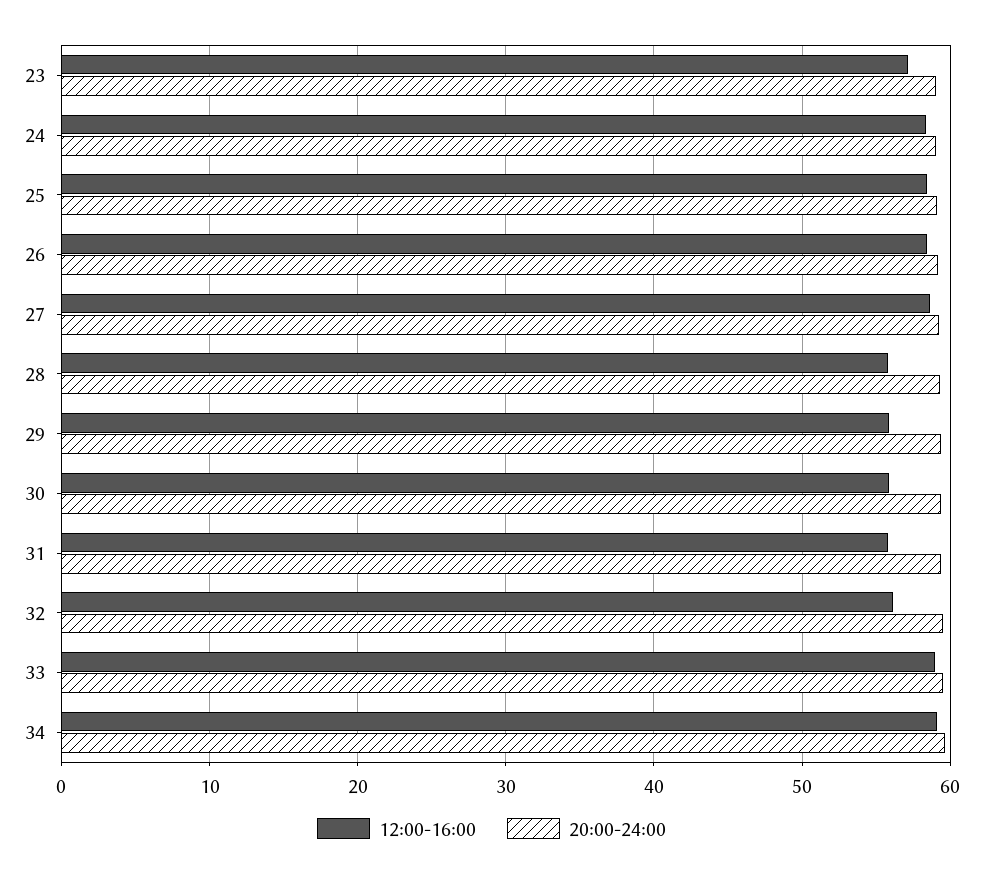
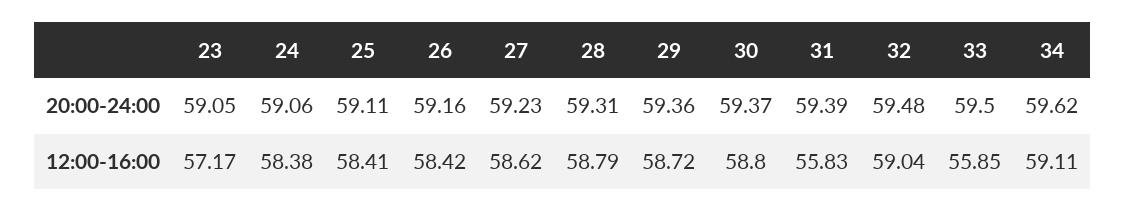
12:00-16:00, 28: 56 -> 58.79
12:00-16:00, 29: 56 -> 58.72
12:00-16:00, 30: 56 -> 58.8
12:00-16:00, 32: 56 -> 59.04
12:00-16:00, 33: 59 -> 55.85

